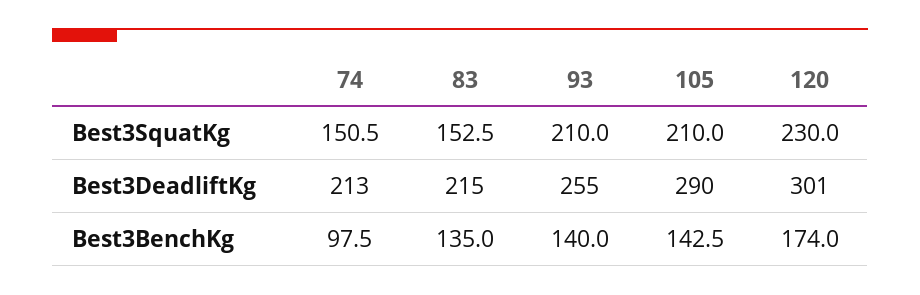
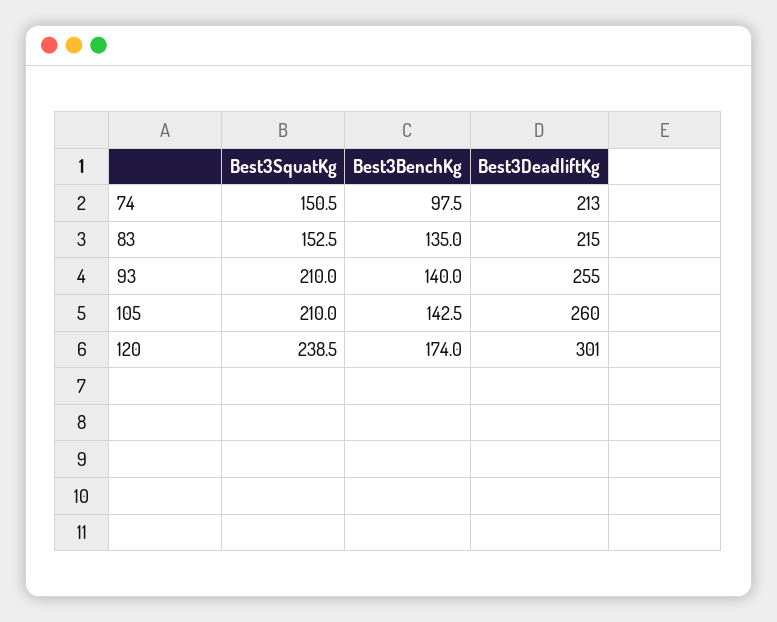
120, Best3SquatKg: 230 -> 238.5
105, Best3DeadliftKg: 290 -> 260

